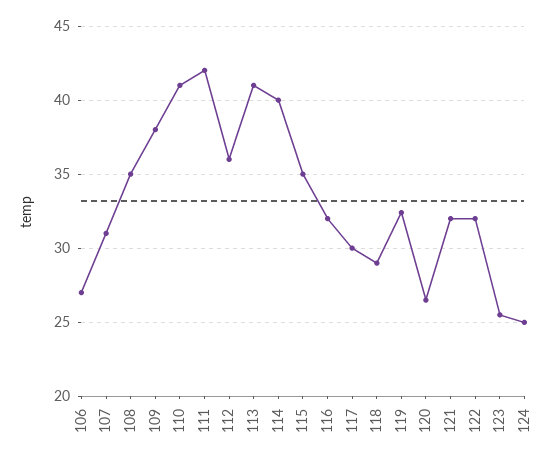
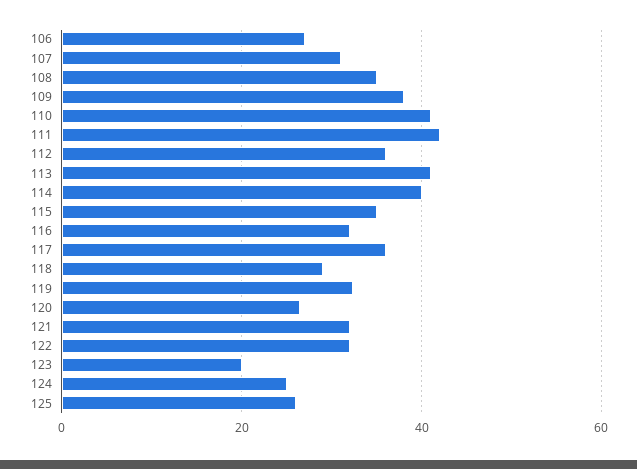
117: 30 -> 36
123: 25.5 -> 20
125: none -> 26

